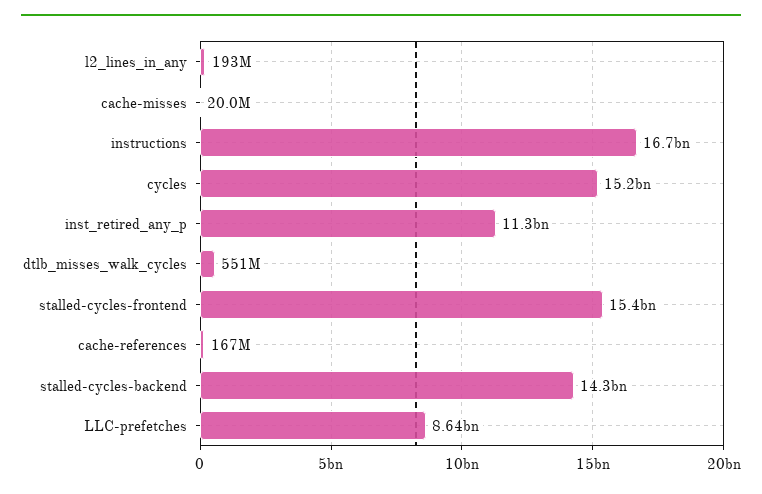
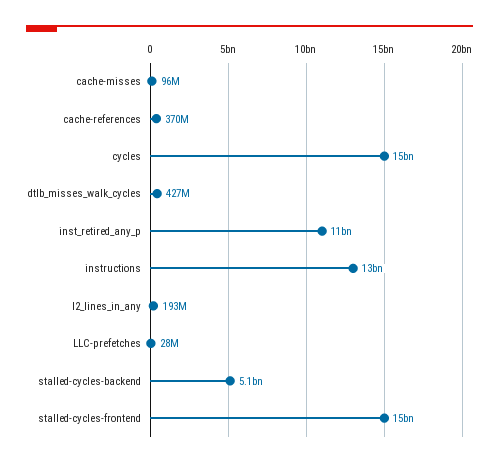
cache-misses: 20000000 -> 96000000
instructions: 16700000000 -> 13000000000
dtlb_misses_walk_cycles: 551000000 -> 427000000
cache-references: 167000000 -> 370000000
stalled-cycles-backend: 14300000000 -> 5100000000
LLC-prefetches: 8640000000 -> 28000000

